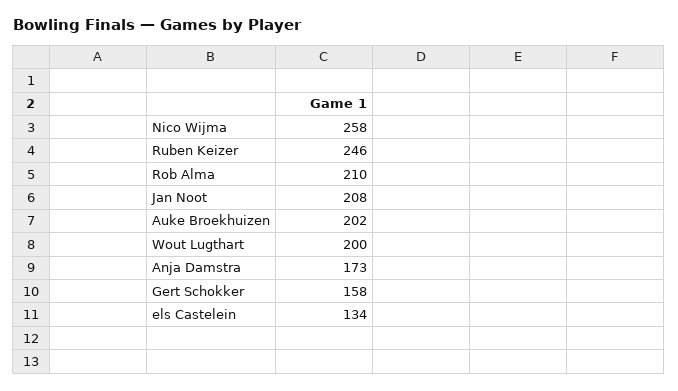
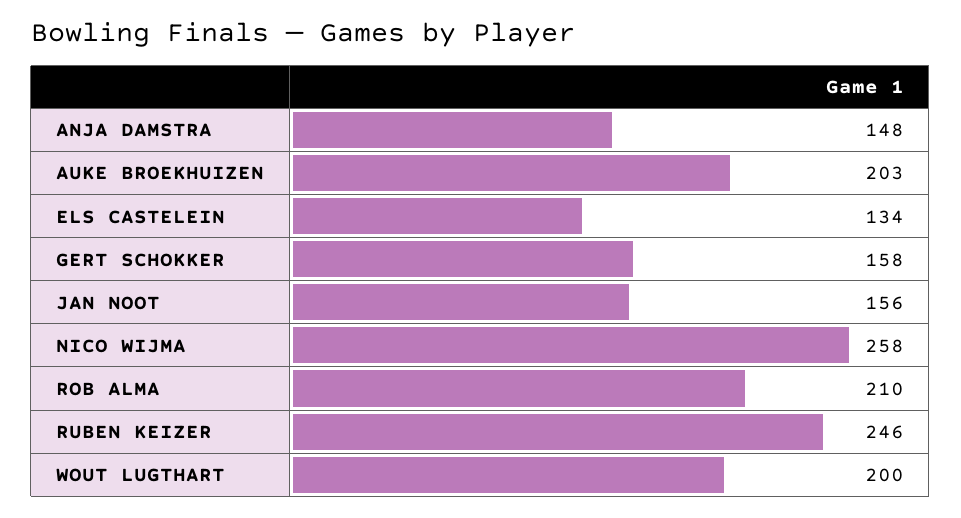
Jan Noot: 208 -> 156
Auke Broekhuizen: 202 -> 203
Anja Damstra: 173 -> 148

